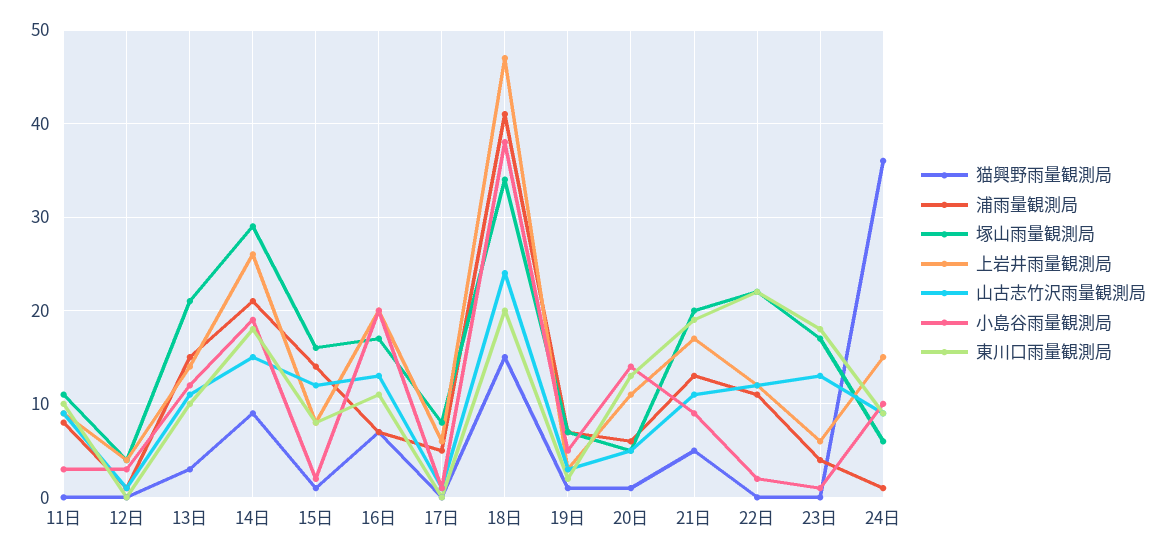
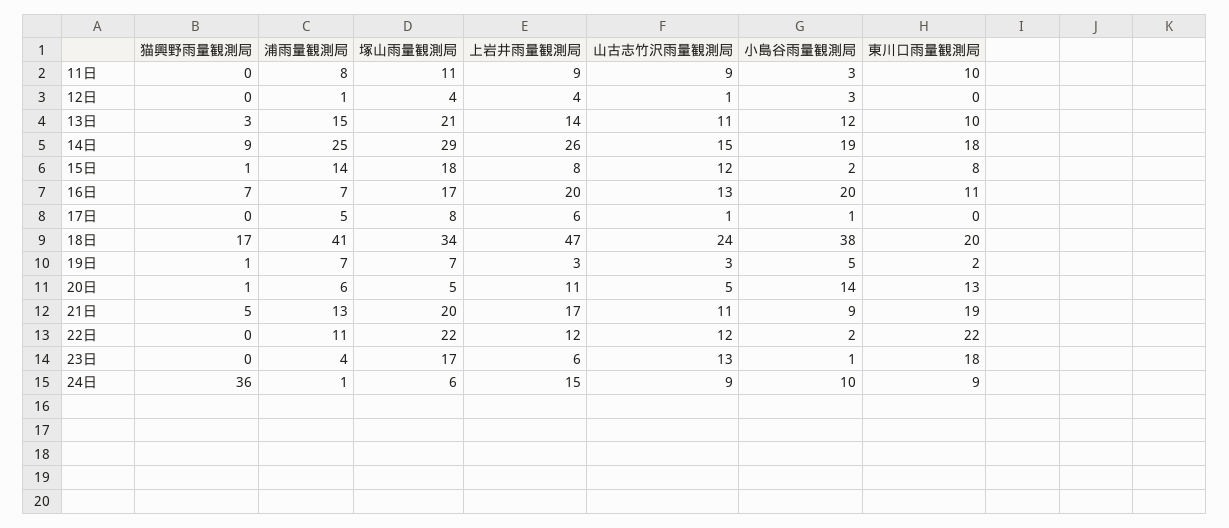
浦雨量観測局, 14日: 21 -> 25
塚山雨量観測局, 15日: 16 -> 18
猫興野雨量観測局, 18日: 15 -> 17

